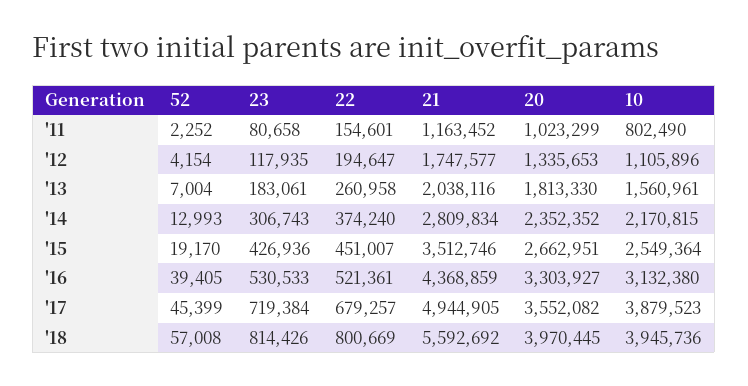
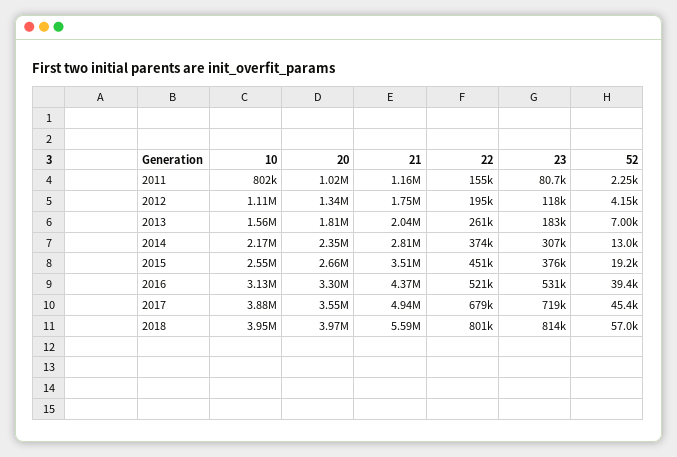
23, '15: 426936 -> 376000

